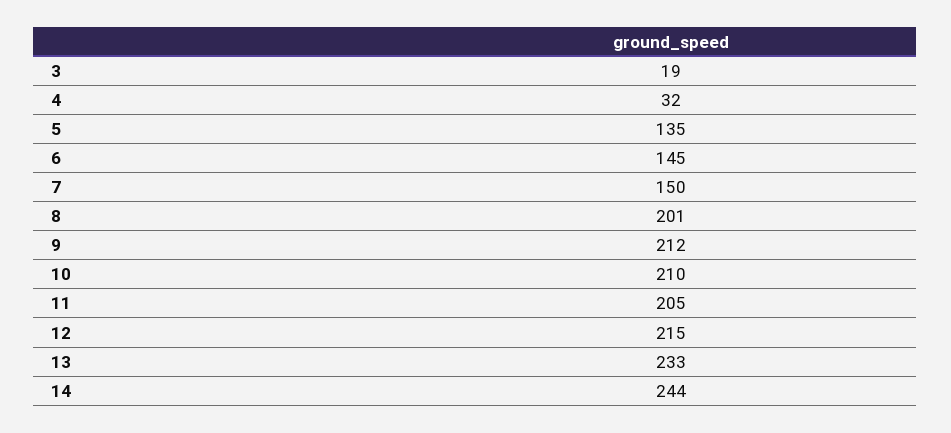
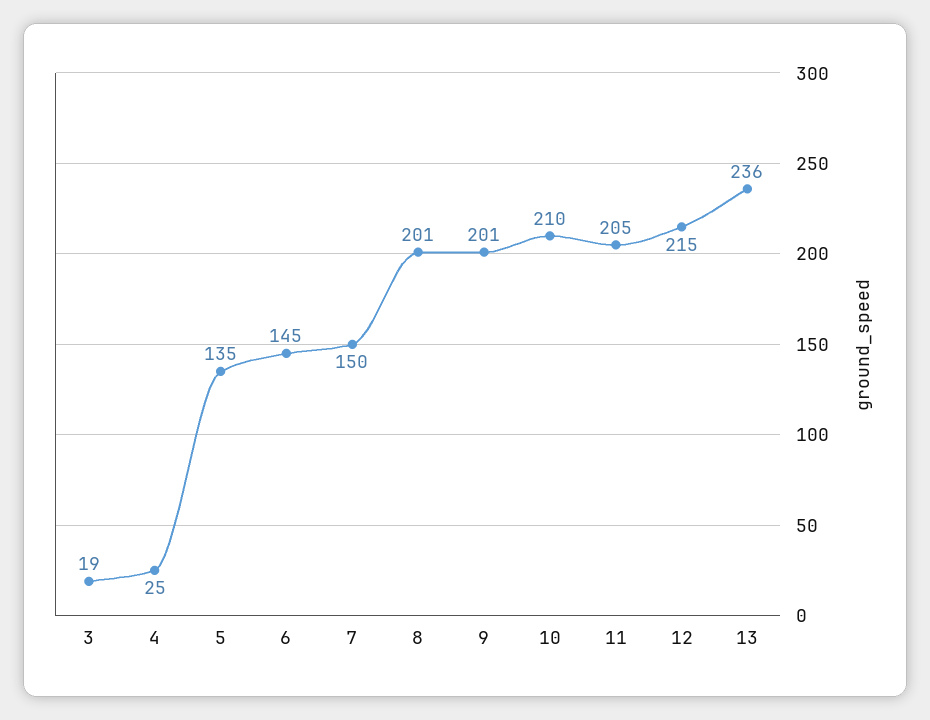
4: 32 -> 25
9: 212 -> 201
13: 233 -> 236
14: 244 -> none

